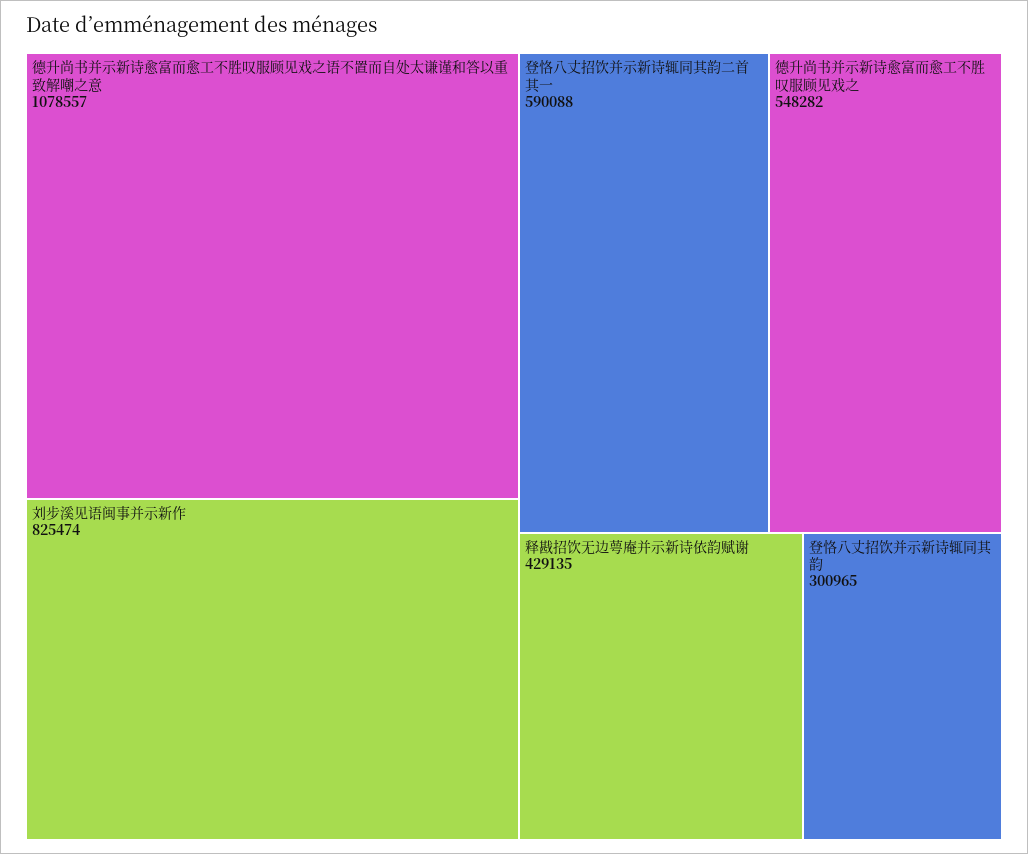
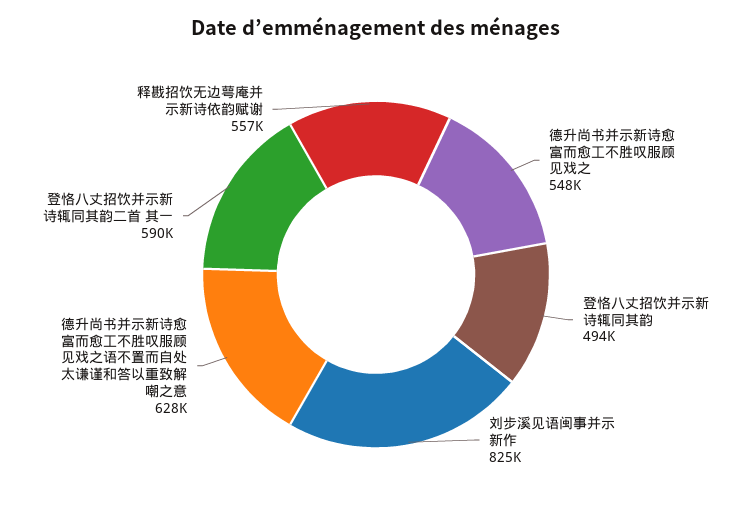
德升尚书并示新诗愈富而愈工不胜叹服顾见戏之语不置而自处太谦谨和答以重致解嘲之意: 1078557 -> 628000
释戡招饮无边萼庵并示新诗依韵赋谢: 429135 -> 557000
登恪八丈招饮并示新诗辄同其韵: 300965 -> 494000

